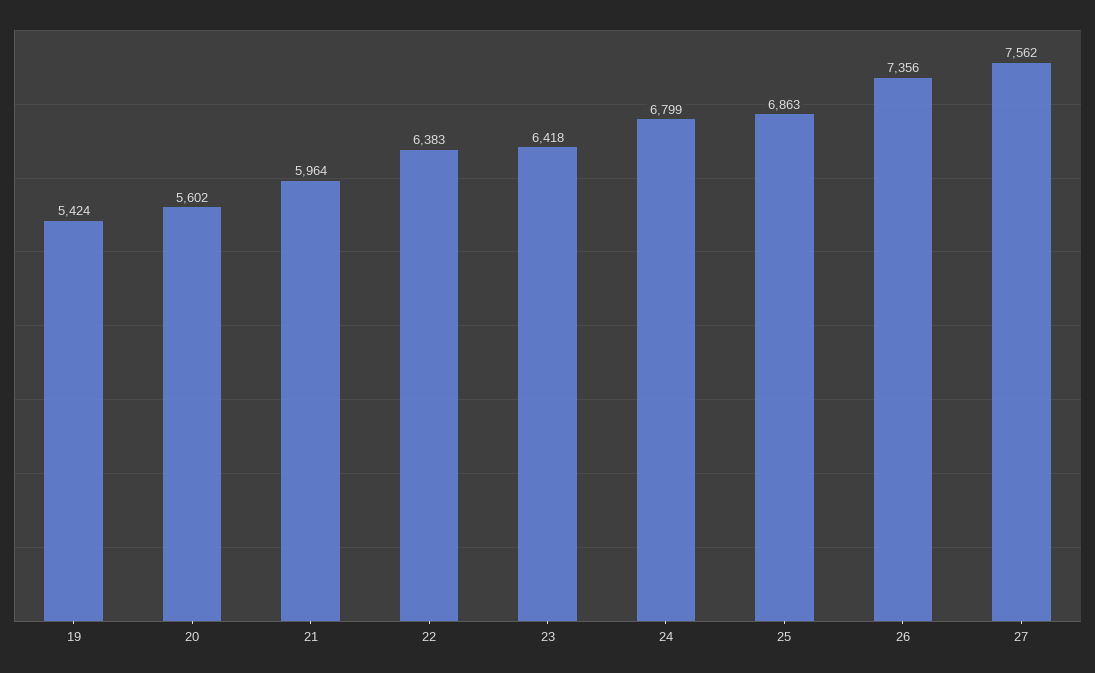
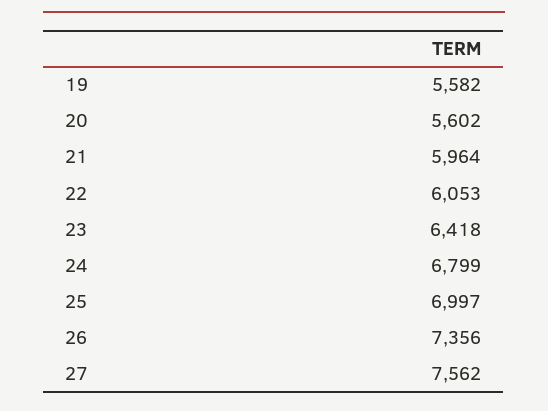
19: 5424 -> 5582
22: 6383 -> 6053
25: 6863 -> 6997

